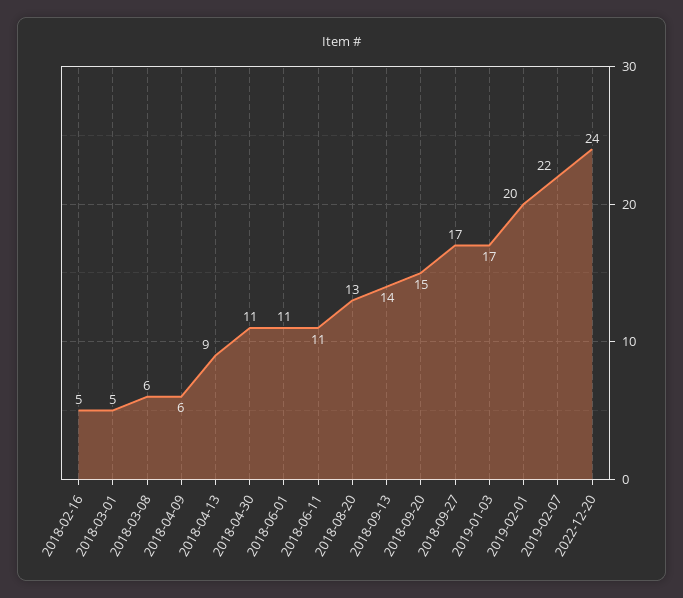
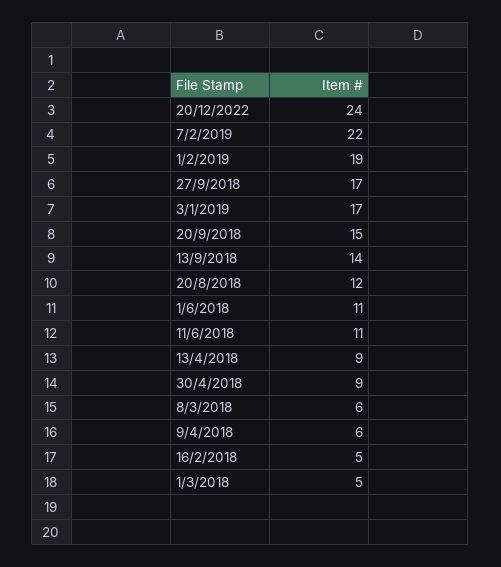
2018-04-30: 11 -> 9
2018-08-20: 13 -> 12
2019-02-01: 20 -> 19

